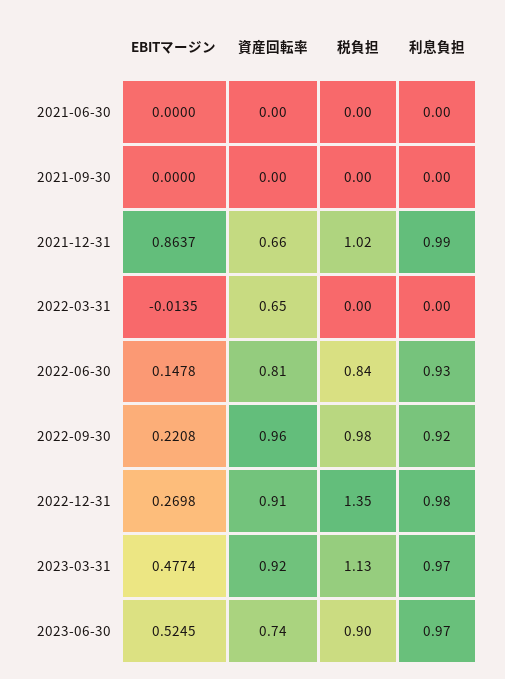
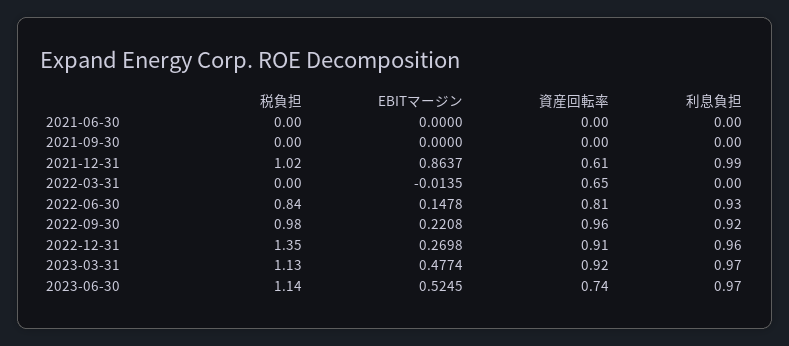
資産回転率, 2021-12-31: 0.66 -> 0.61
利息負担, 2022-12-31: 0.98 -> 0.96
税負担, 2023-06-30: 0.9 -> 1.14

